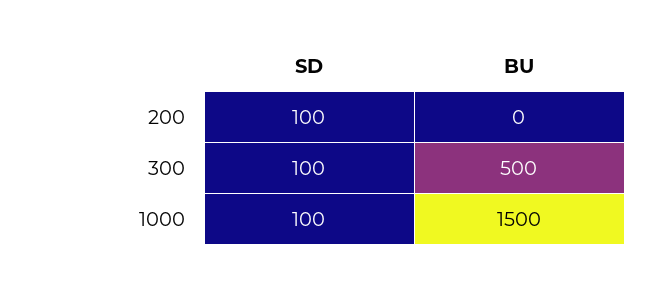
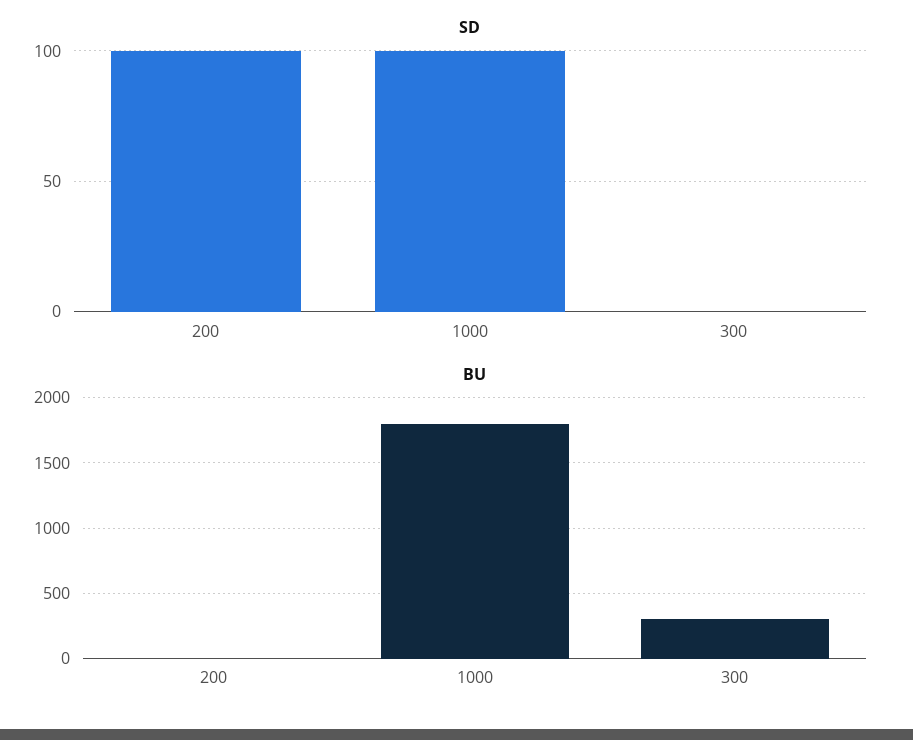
SD, 300: 100 -> 0
BU, 300: 500 -> 300
BU, 1000: 1500 -> 1800

